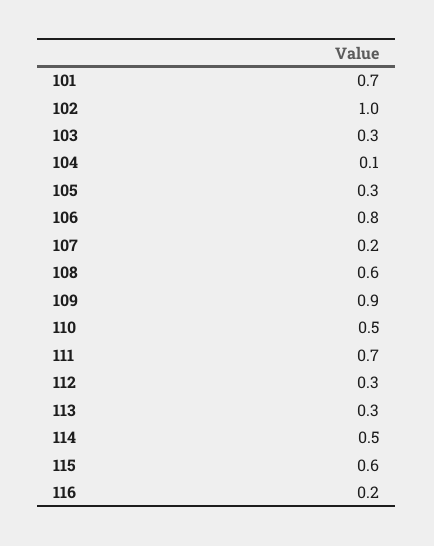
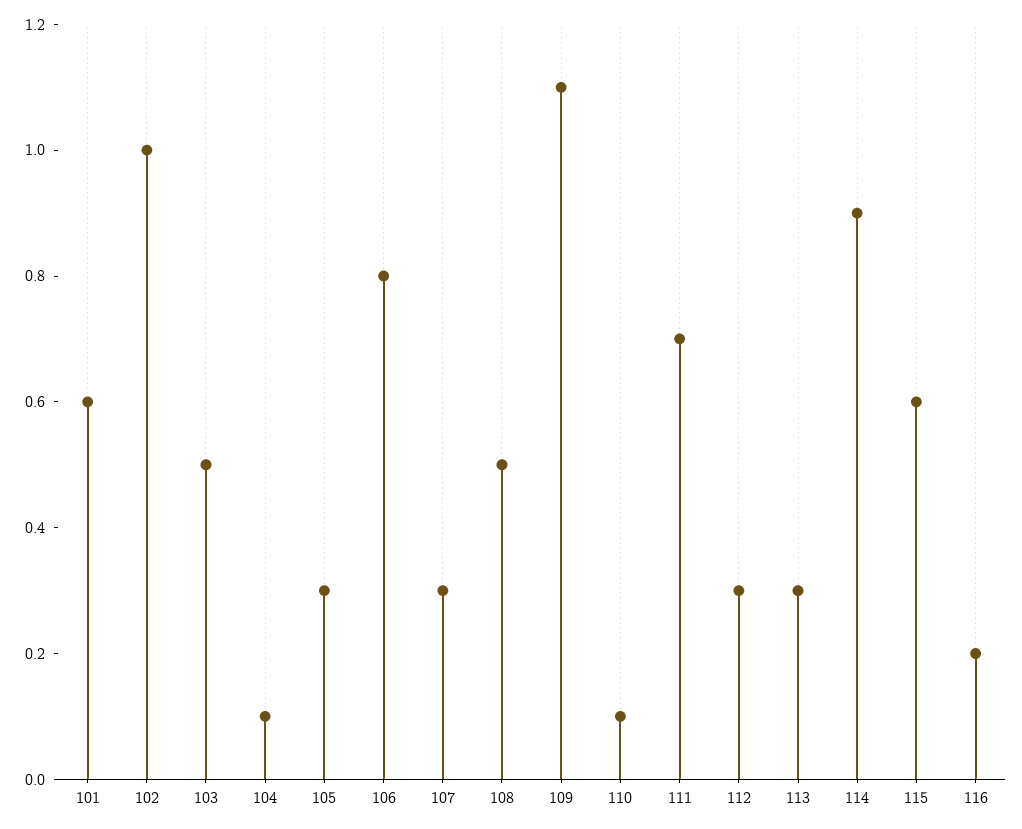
101: 0.7 -> 0.6
103: 0.3 -> 0.5
107: 0.2 -> 0.3
108: 0.6 -> 0.5
109: 0.9 -> 1.1
110: 0.5 -> 0.1
114: 0.5 -> 0.9

